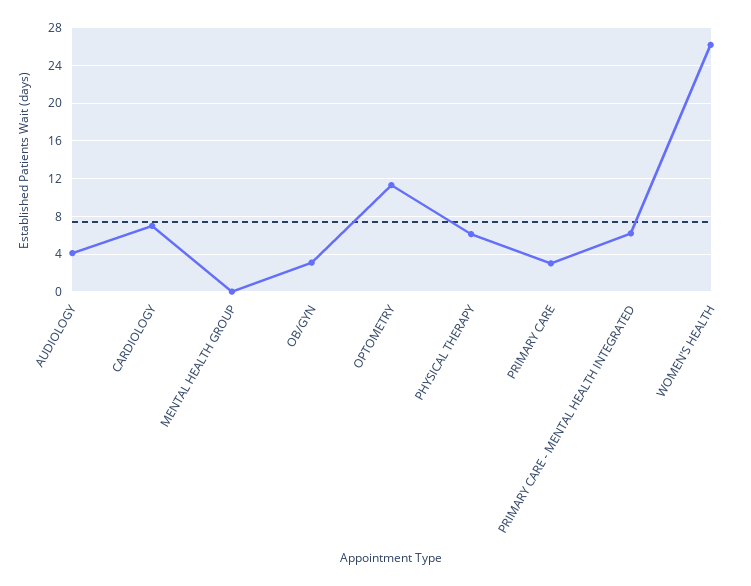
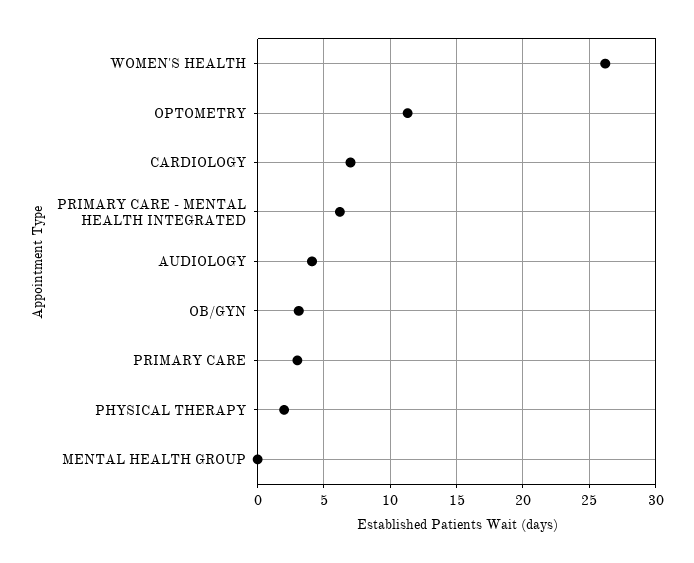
PHYSICAL THERAPY: 6 -> 2

